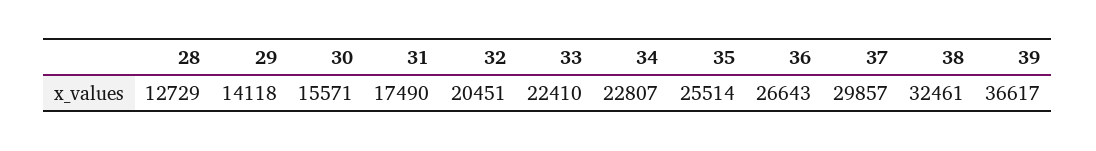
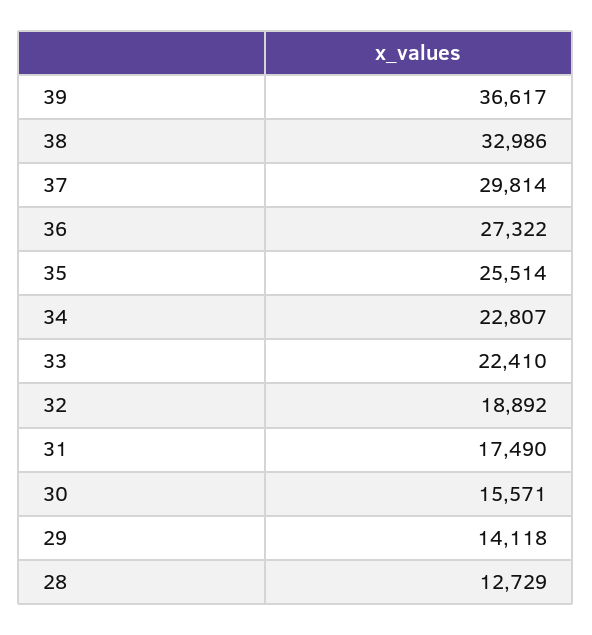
32: 20451 -> 18892
36: 26643 -> 27322
37: 29857 -> 29814
38: 32461 -> 32986

